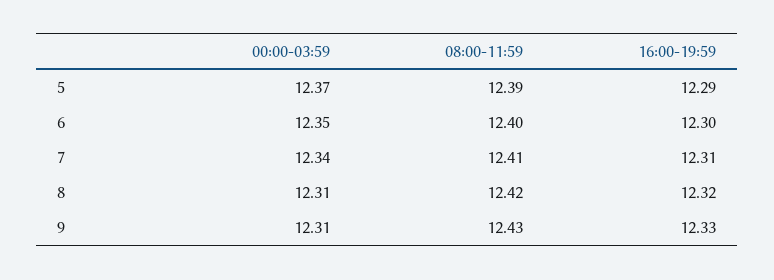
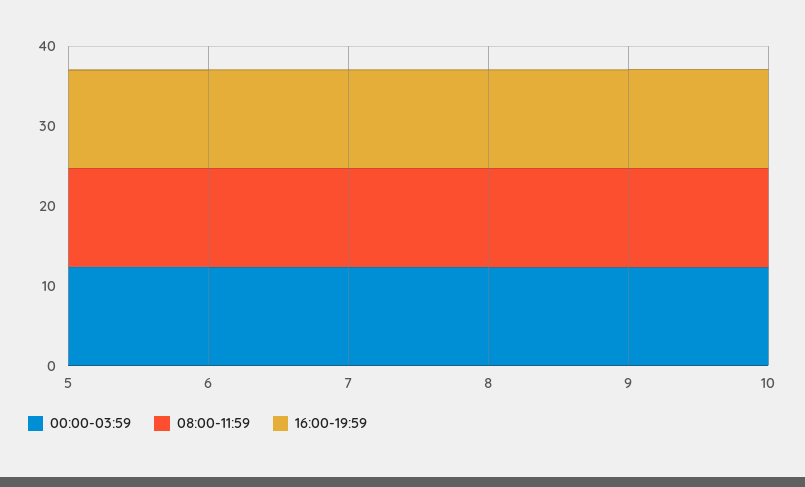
00:00-03:59, 10: none -> 12
08:00-11:59, 10: none -> 12
16:00-19:59, 10: none -> 12

